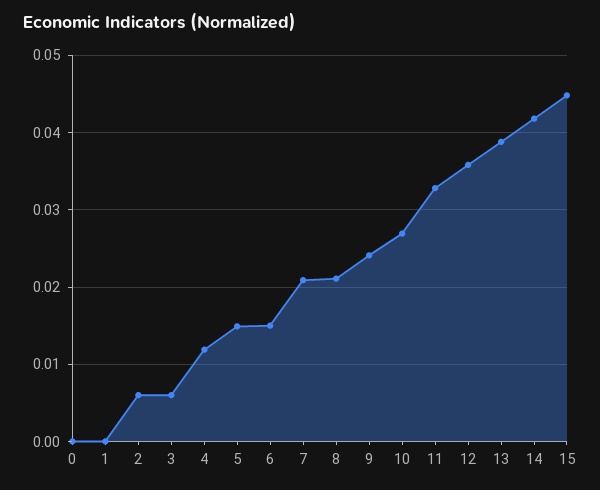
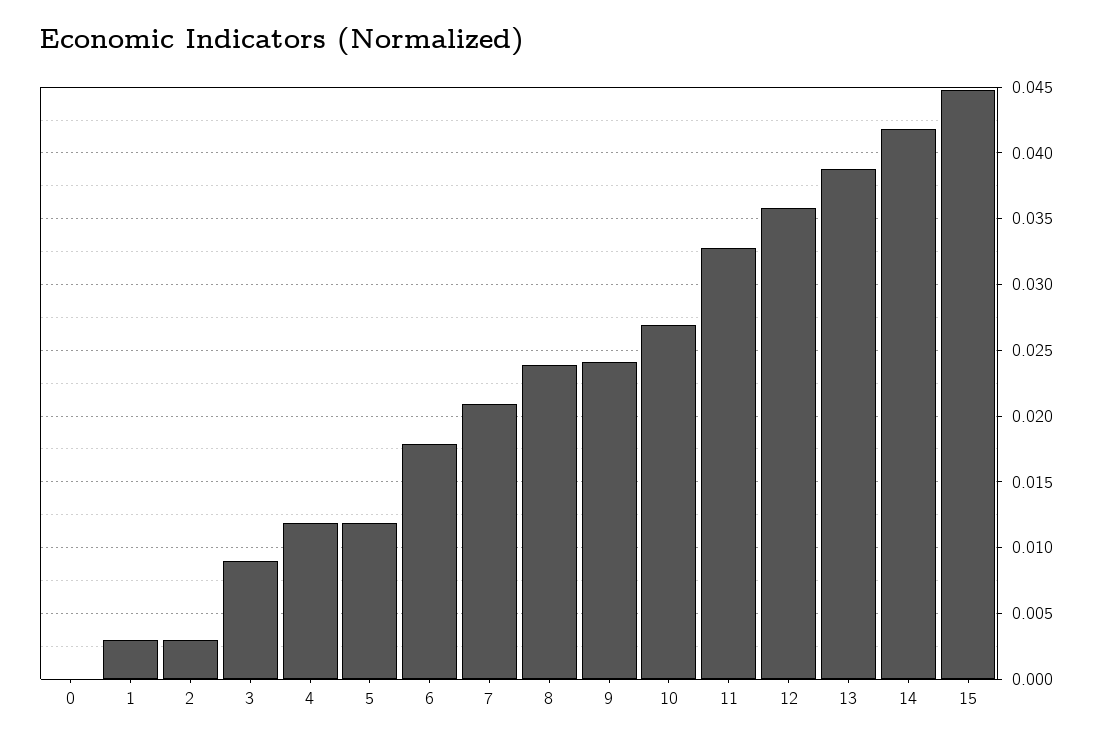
1: 0 -> 0.003
2: 0.006 -> 0.003
3: 0.006 -> 0.009
5: 0.015 -> 0.012
6: 0.015 -> 0.018
8: 0.021 -> 0.024

